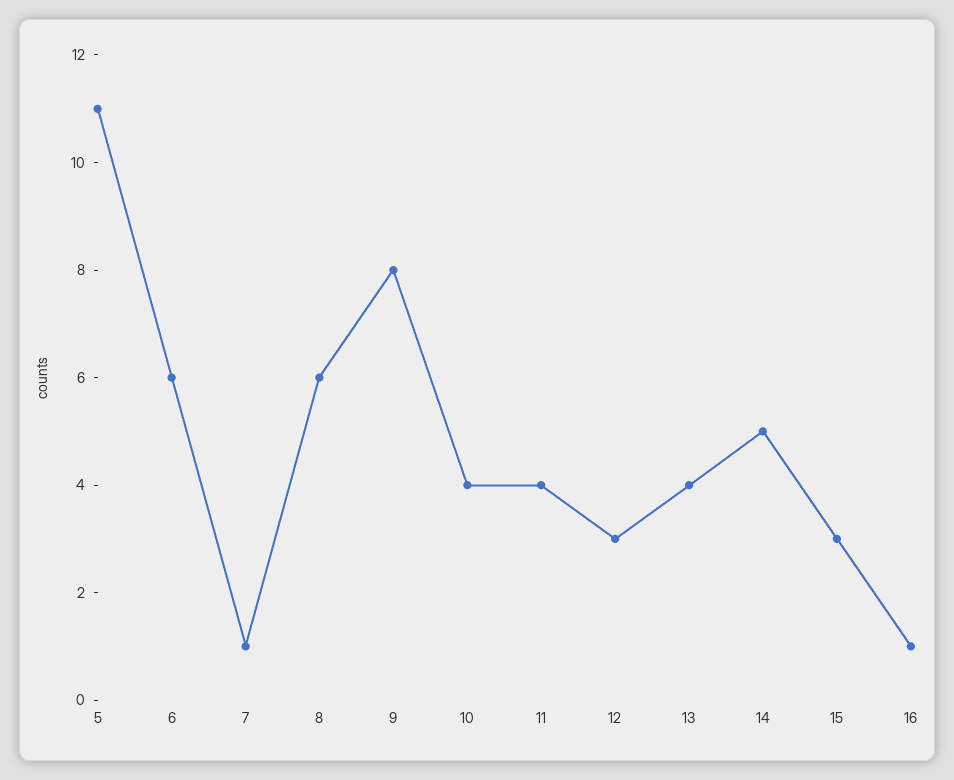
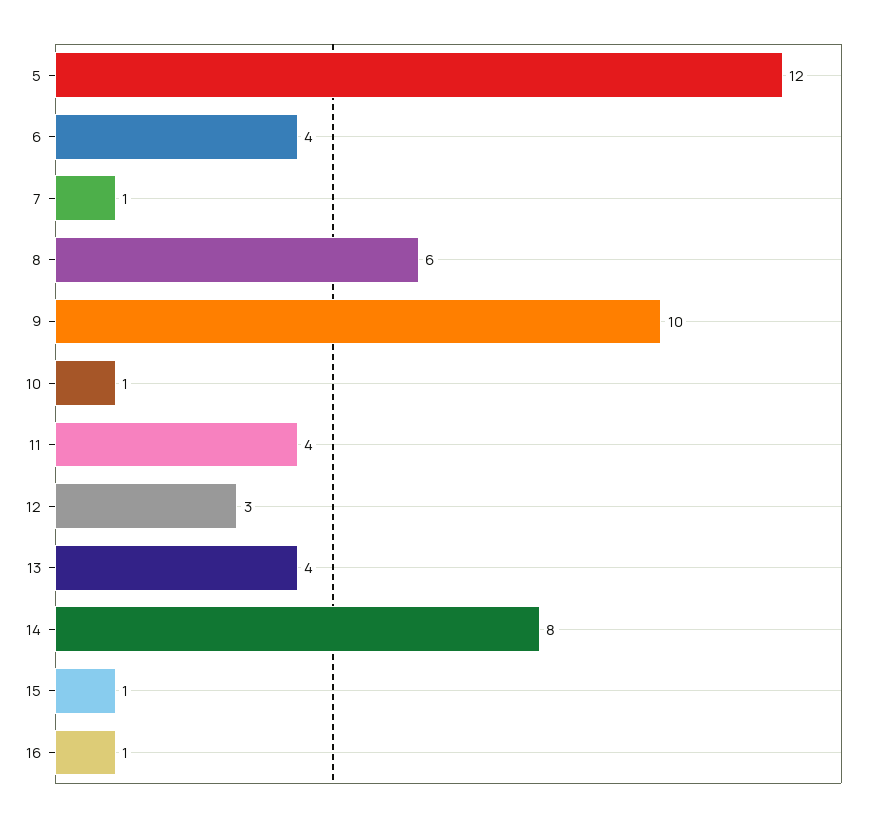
5: 11 -> 12
6: 6 -> 4
9: 8 -> 10
10: 4 -> 1
14: 5 -> 8
15: 3 -> 1

